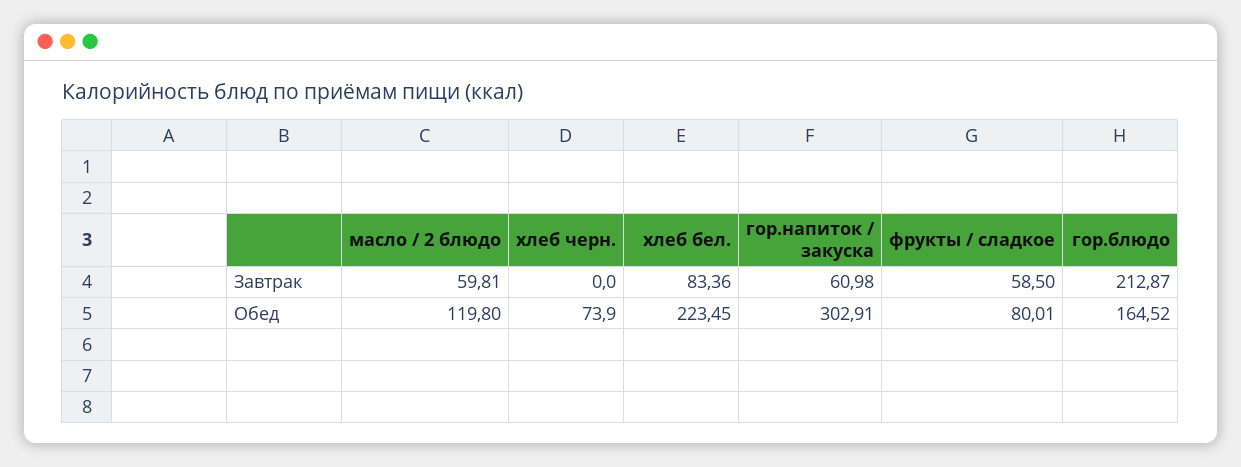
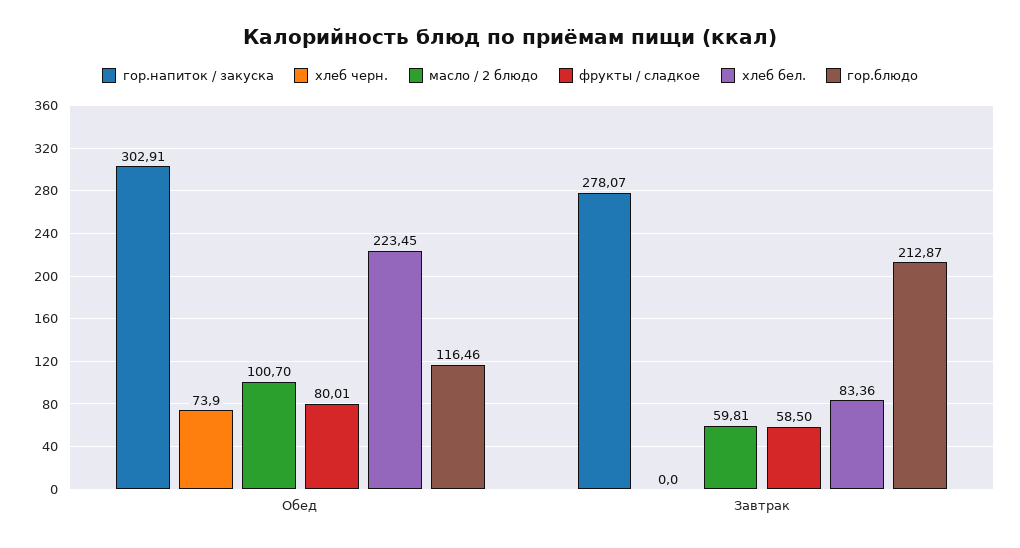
гор.напиток / закуска, Завтрак: 60.98 -> 278.07
масло / 2 блюдо, Обед: 119.8 -> 100.7
гор.блюдо, Обед: 164.52 -> 116.46

